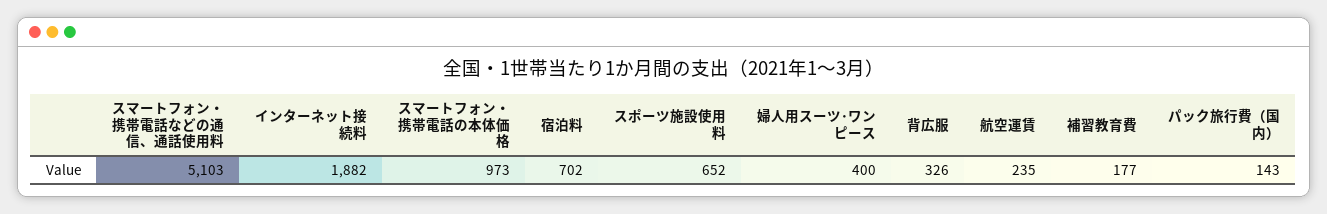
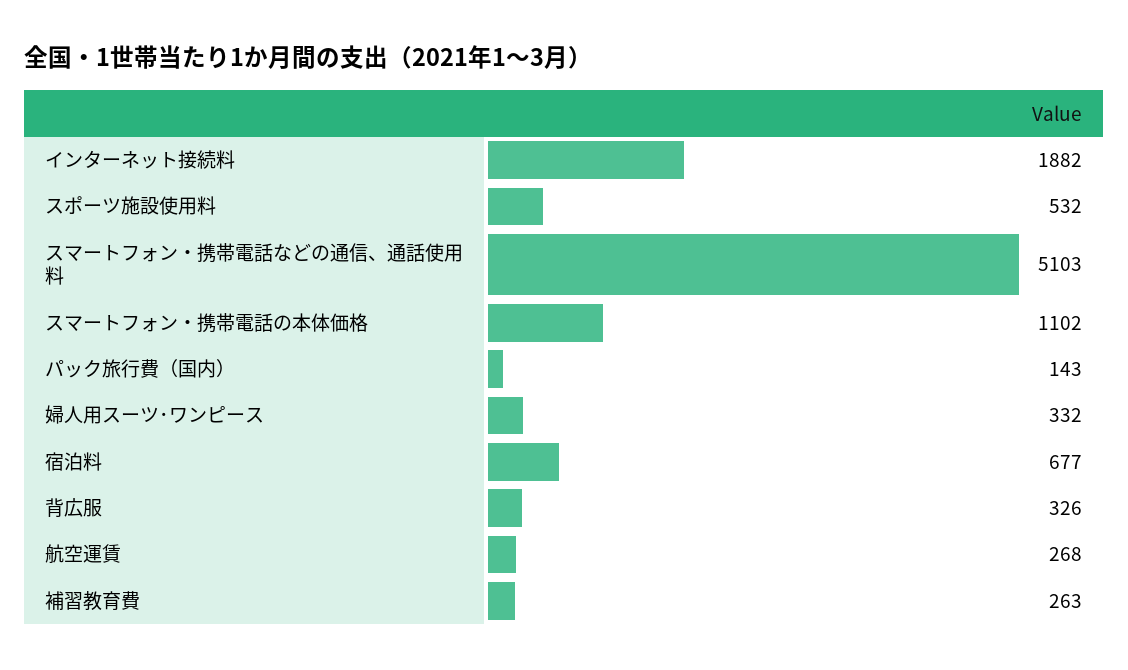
スマートフォン・携帯電話の本体価格: 973 -> 1102
宿泊料: 702 -> 677
スポーツ施設使用料: 652 -> 532
婦人用スーツ･ワンピース: 400 -> 332
航空運賃: 235 -> 268
補習教育費: 177 -> 263

